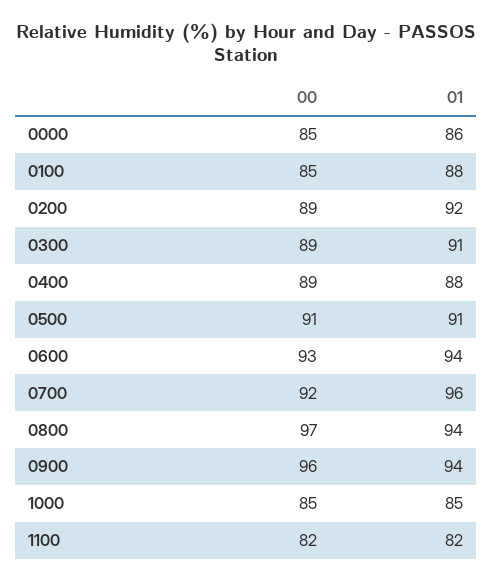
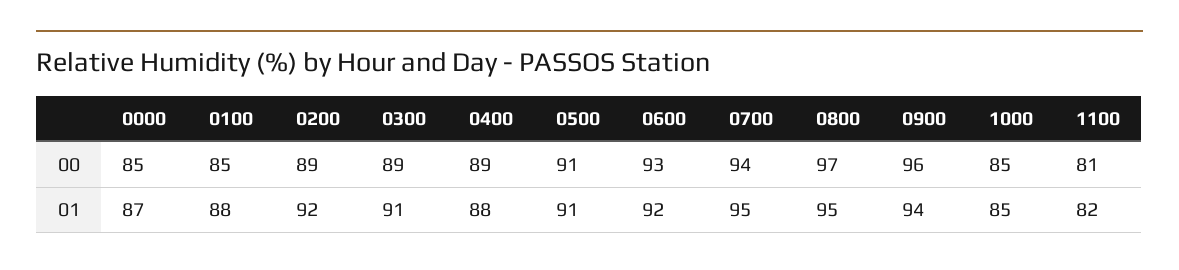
01, 0000: 86 -> 87
01, 0600: 94 -> 92
00, 0700: 92 -> 94
01, 0700: 96 -> 95
01, 0800: 94 -> 95
00, 1100: 82 -> 81

